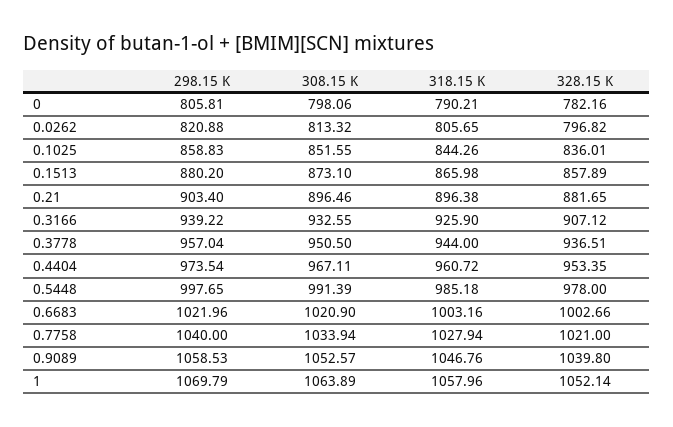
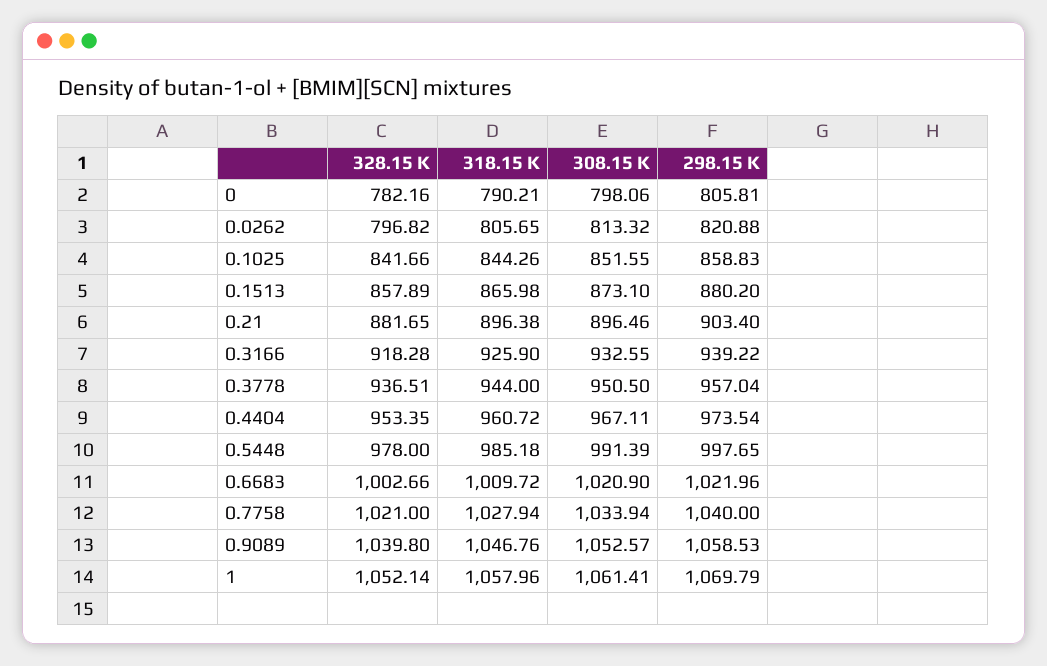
328.15 K, 0.1025: 836.01 -> 841.66
328.15 K, 0.3166: 907.12 -> 918.28
318.15 K, 0.6683: 1003.16 -> 1009.72
308.15 K, 1: 1063.89 -> 1061.41

